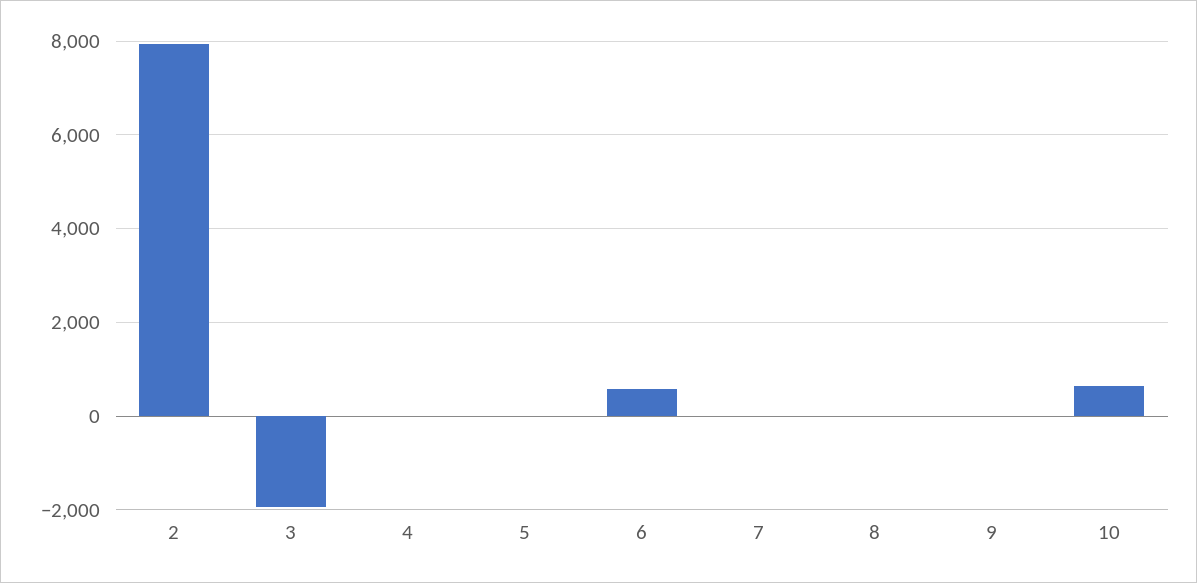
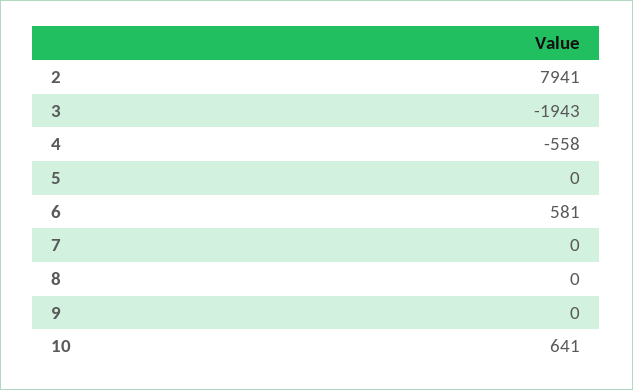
4: 0 -> -558

